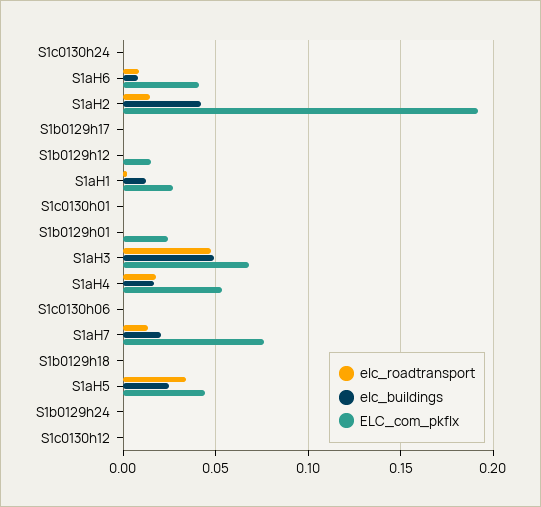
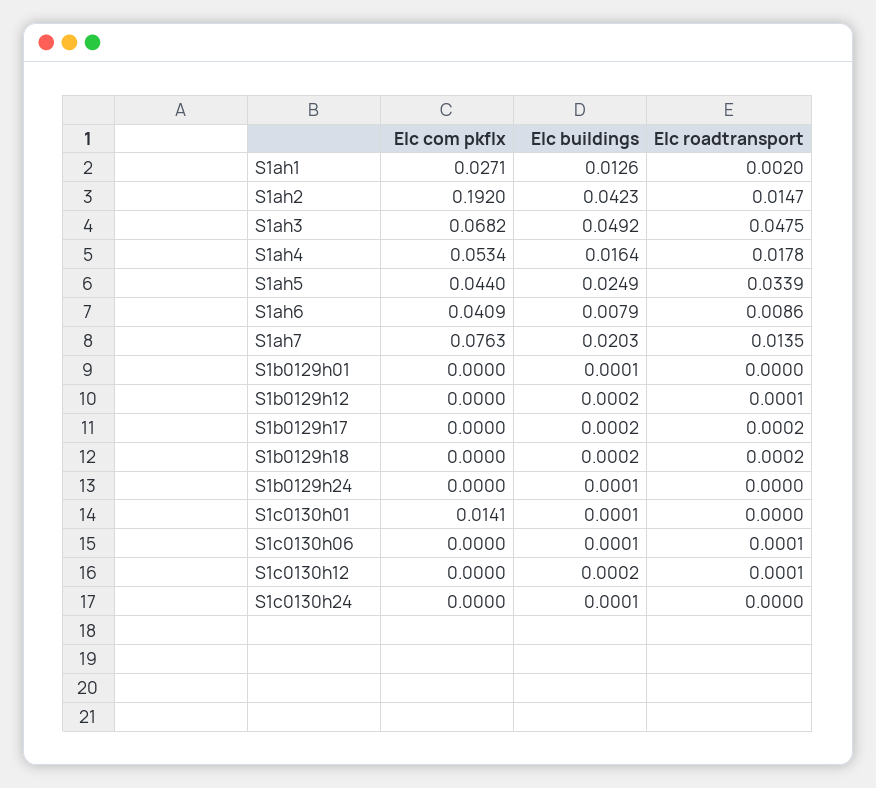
ELC_com_pkflx, S1b0129h12: 0.015 -> 0
ELC_com_pkflx, S1c0130h01: 0 -> 0.0141
ELC_com_pkflx, S1b0129h01: 0.025 -> 0

